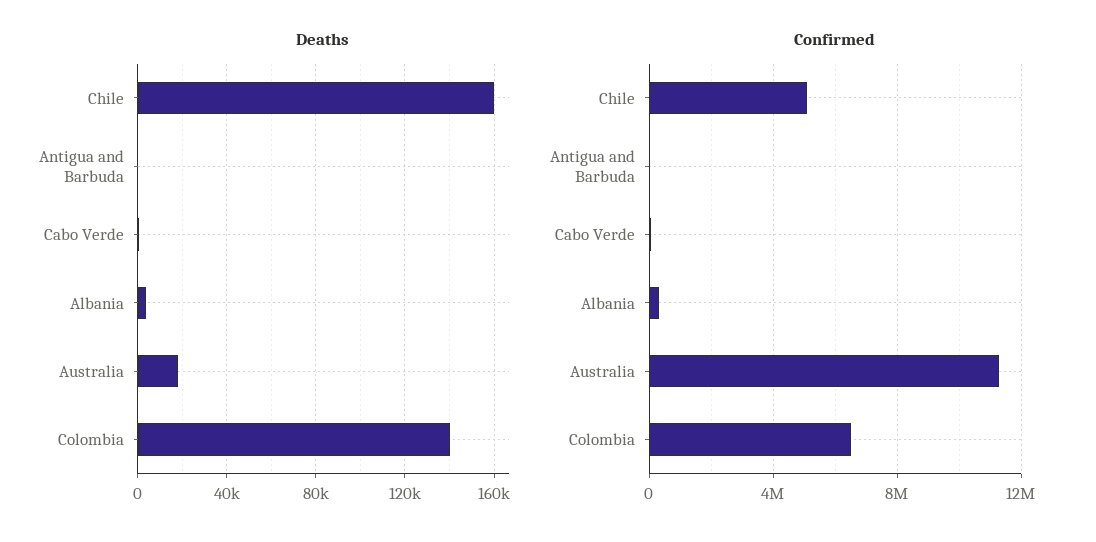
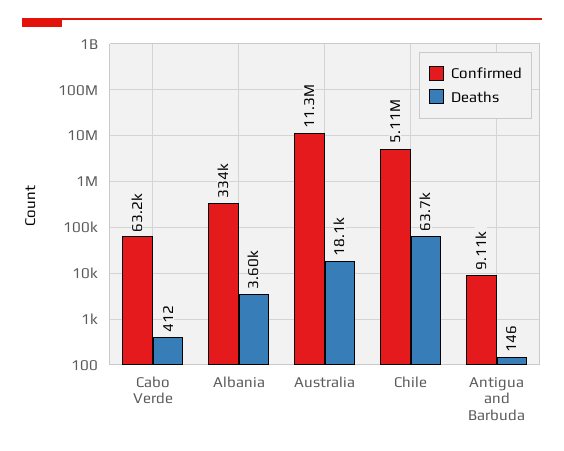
Deaths, Chile: 160000 -> 63700
Deaths, Colombia: 140000 -> none
Confirmed, Colombia: 6500000 -> none

